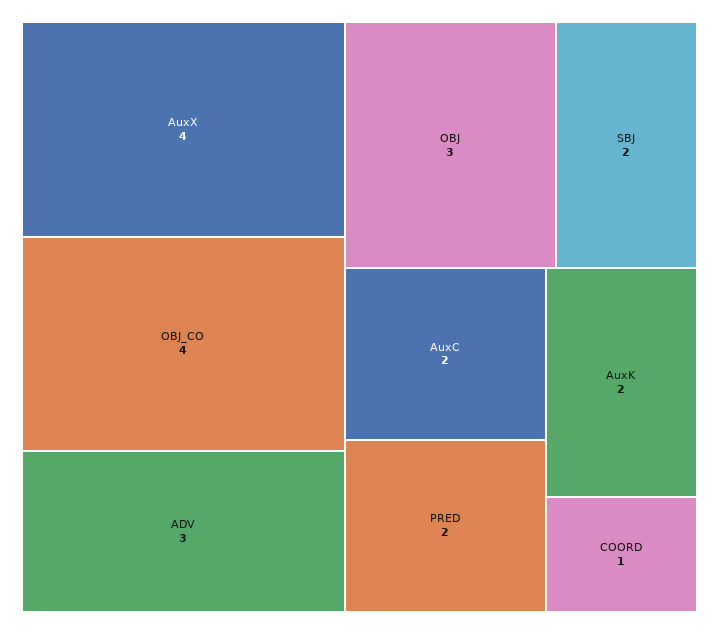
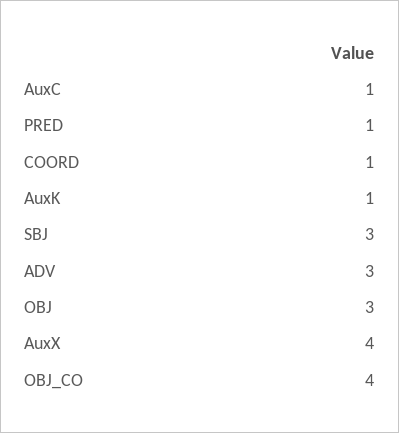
SBJ: 2 -> 3
AuxC: 2 -> 1
PRED: 2 -> 1
AuxK: 2 -> 1

